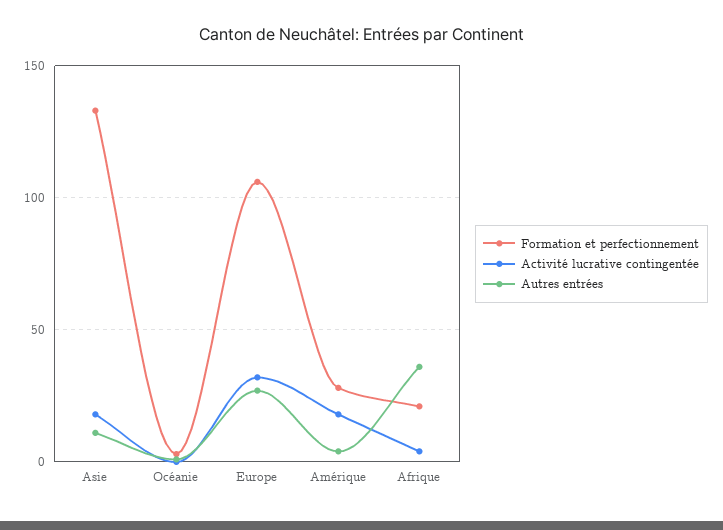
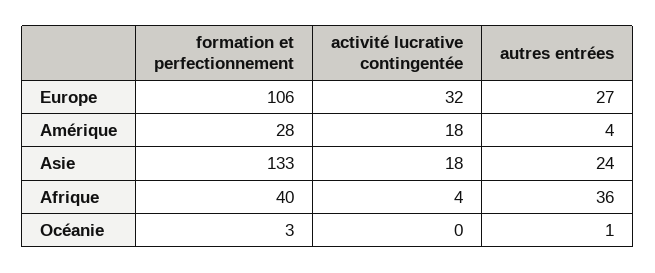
Autres entrées, Asie: 10 -> 24
Formation et perfectionnement, Afrique: 20 -> 40

